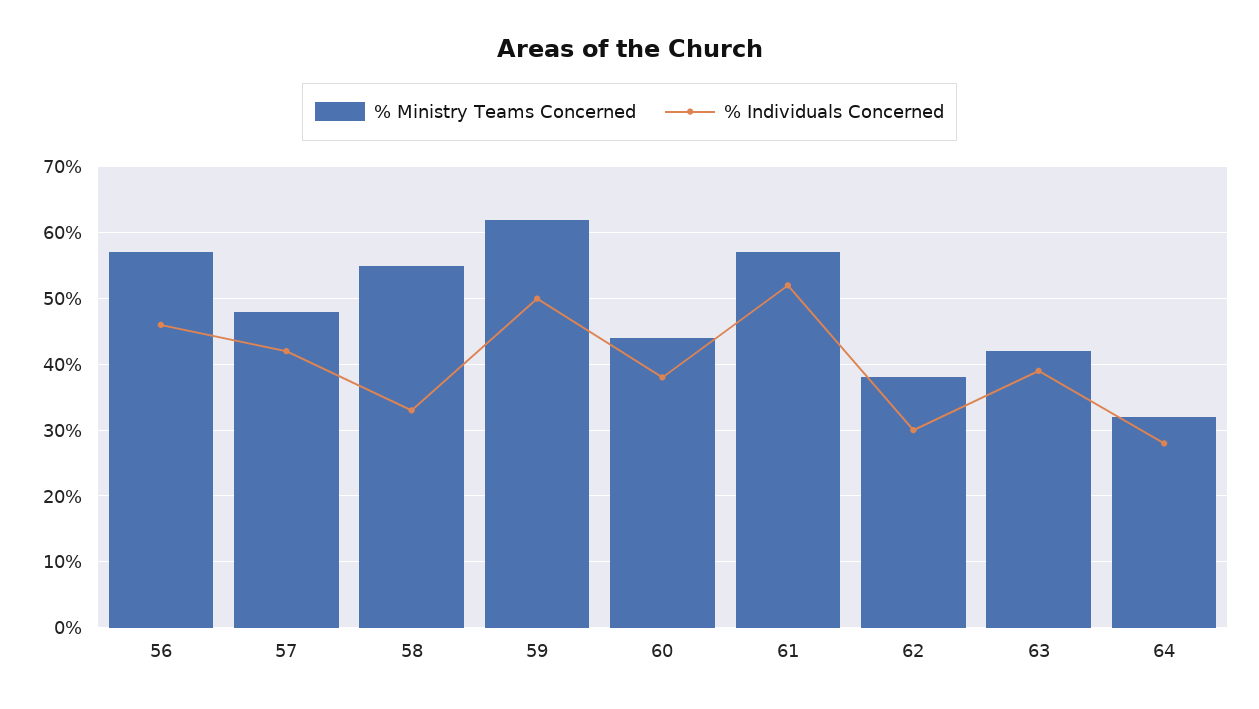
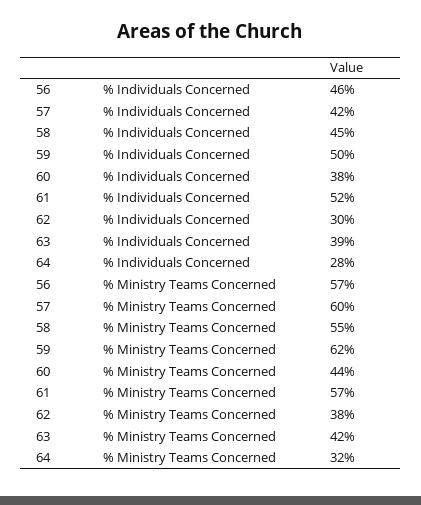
% Ministry Teams Concerned, 57: 48 -> 60
% Individuals Concerned, 58: 33 -> 45

